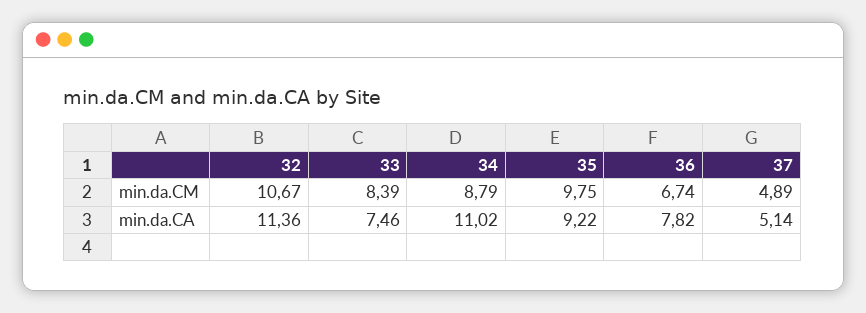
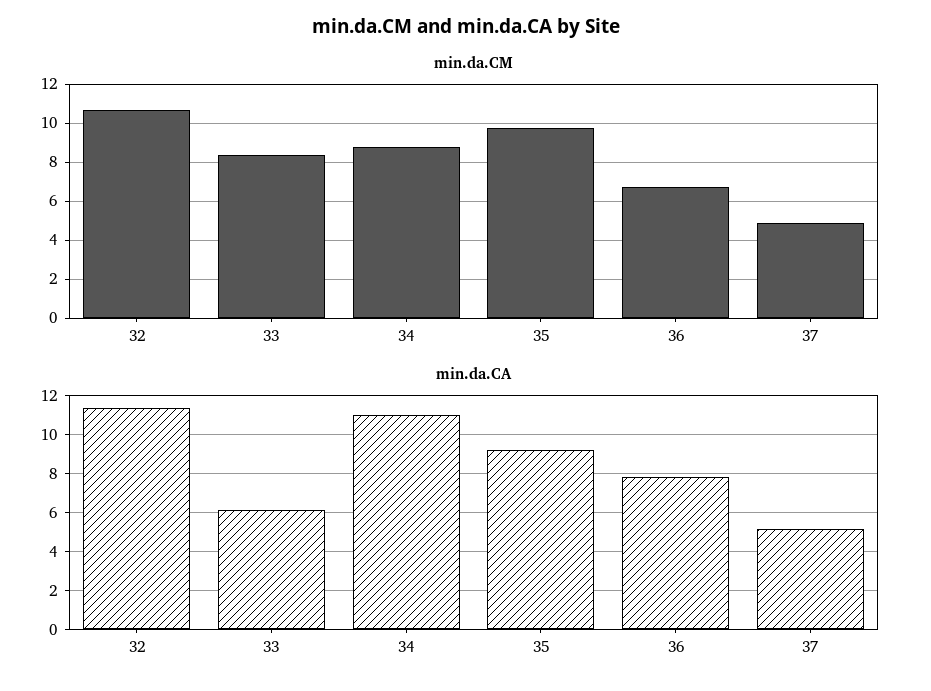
min.da.CA, 33: 7.46 -> 6

